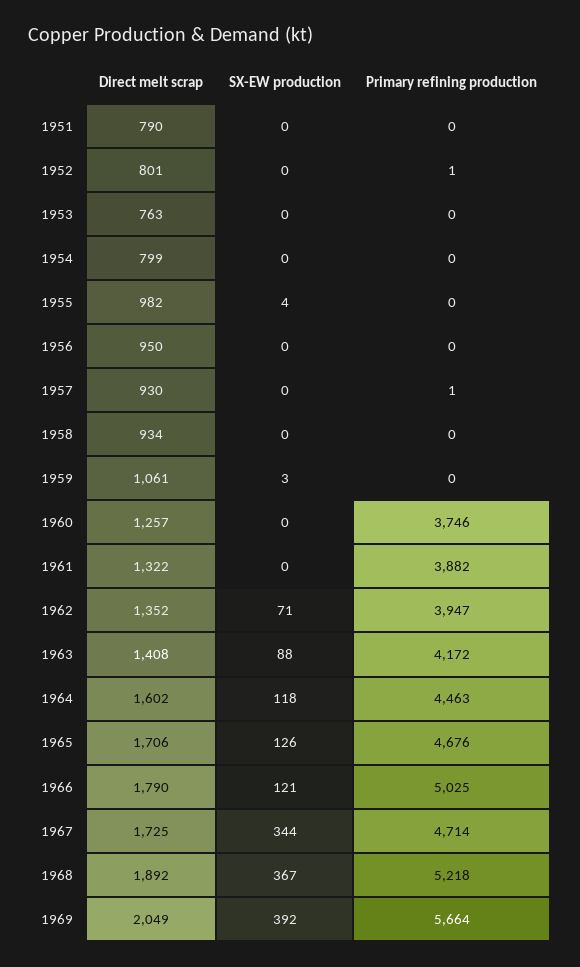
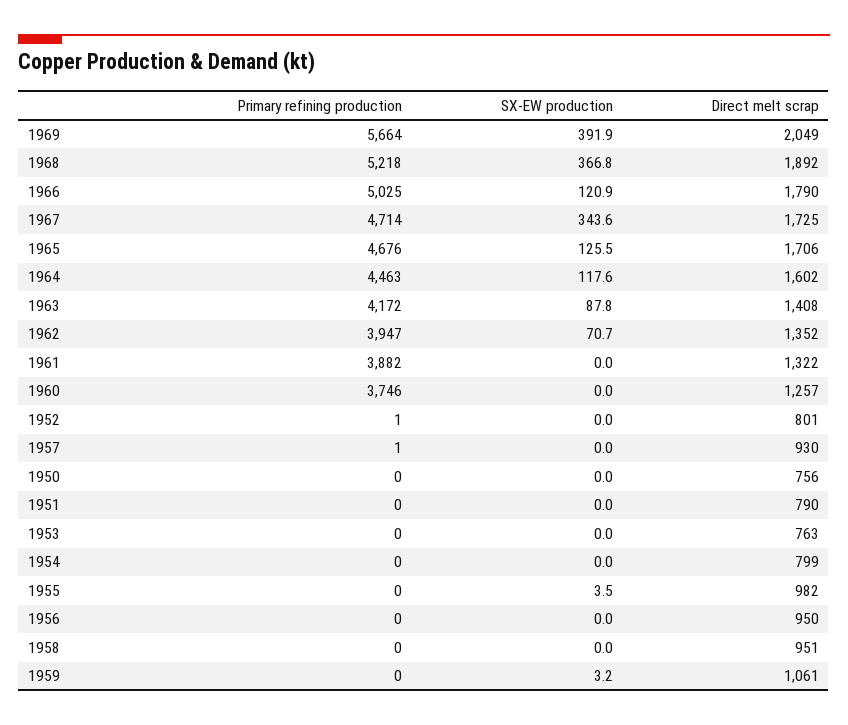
Direct melt scrap, 1958: 934 -> 951
Primary refining production, 1950: none -> 0
SX-EW production, 1950: none -> 0
Direct melt scrap, 1950: none -> 756

